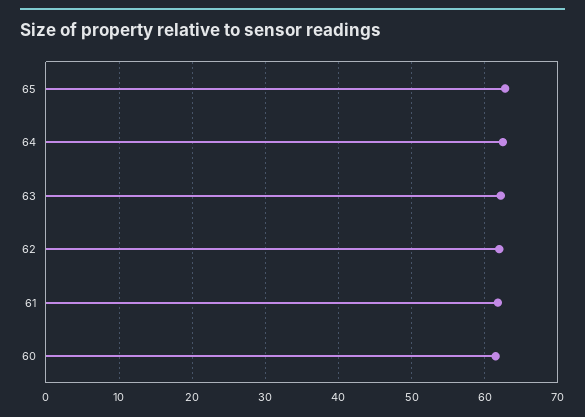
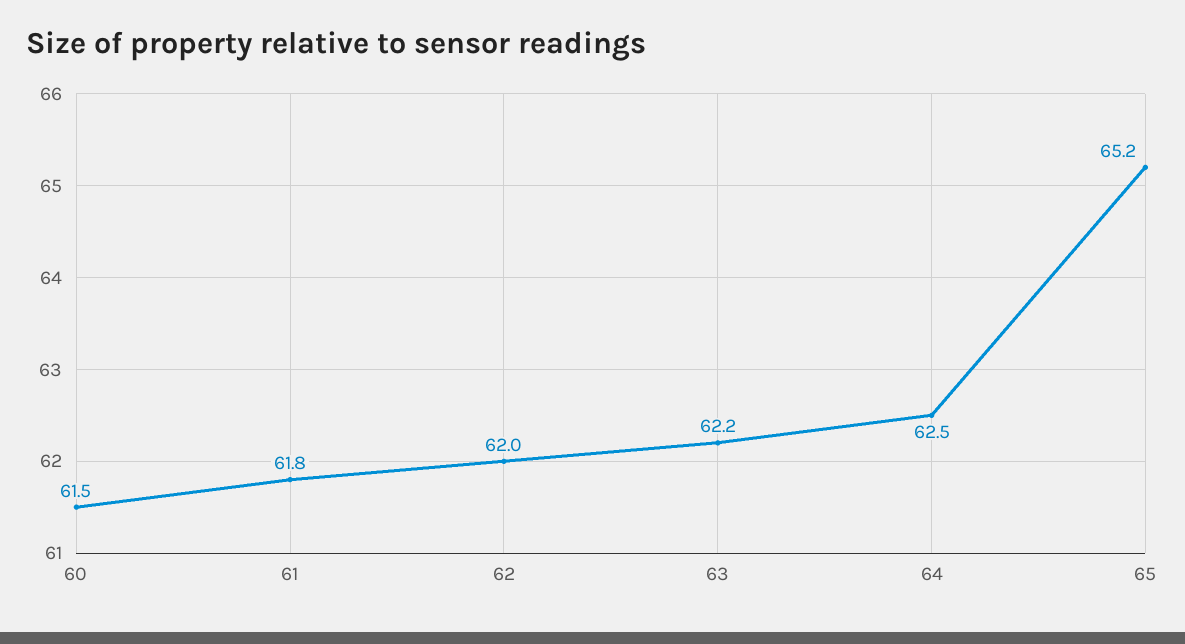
65: 63 -> 65.2

